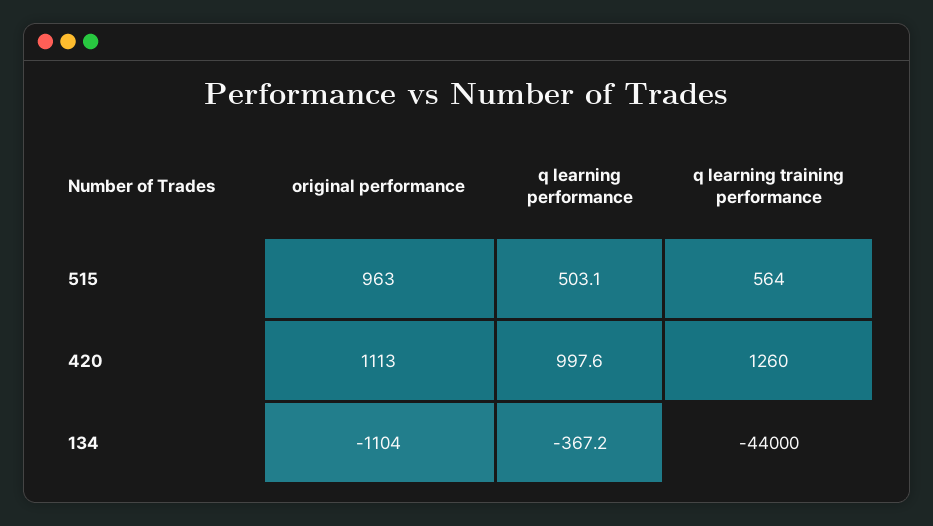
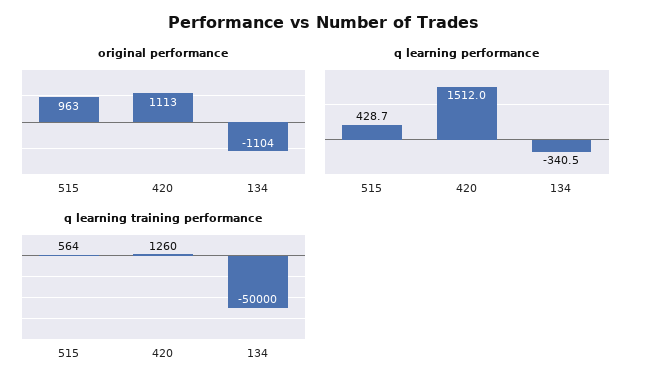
q learning performance, 515: 503.1 -> 428.7
q learning performance, 420: 997.6 -> 1512
q learning performance, 134: -367.2 -> -340.5
q learning training performance, 134: -44000 -> -50000

